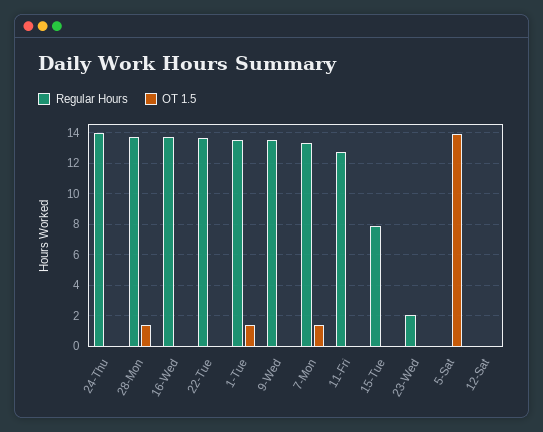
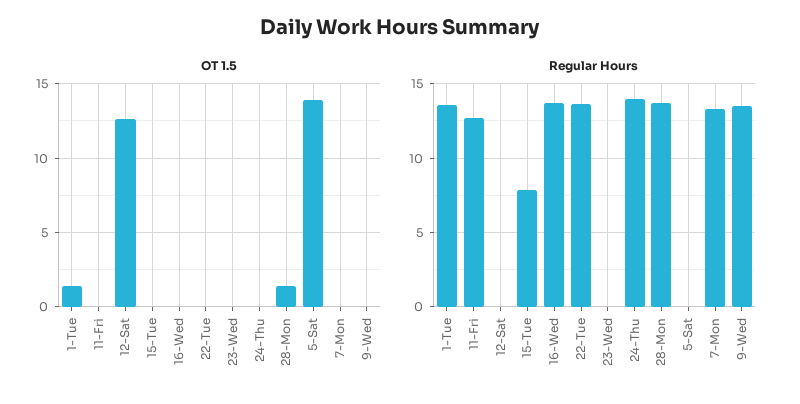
OT 1.5, 7-Mon: 1.5 -> 0
Regular Hours, 23-Wed: 2 -> 0
OT 1.5, 12-Sat: 0 -> 12.5

